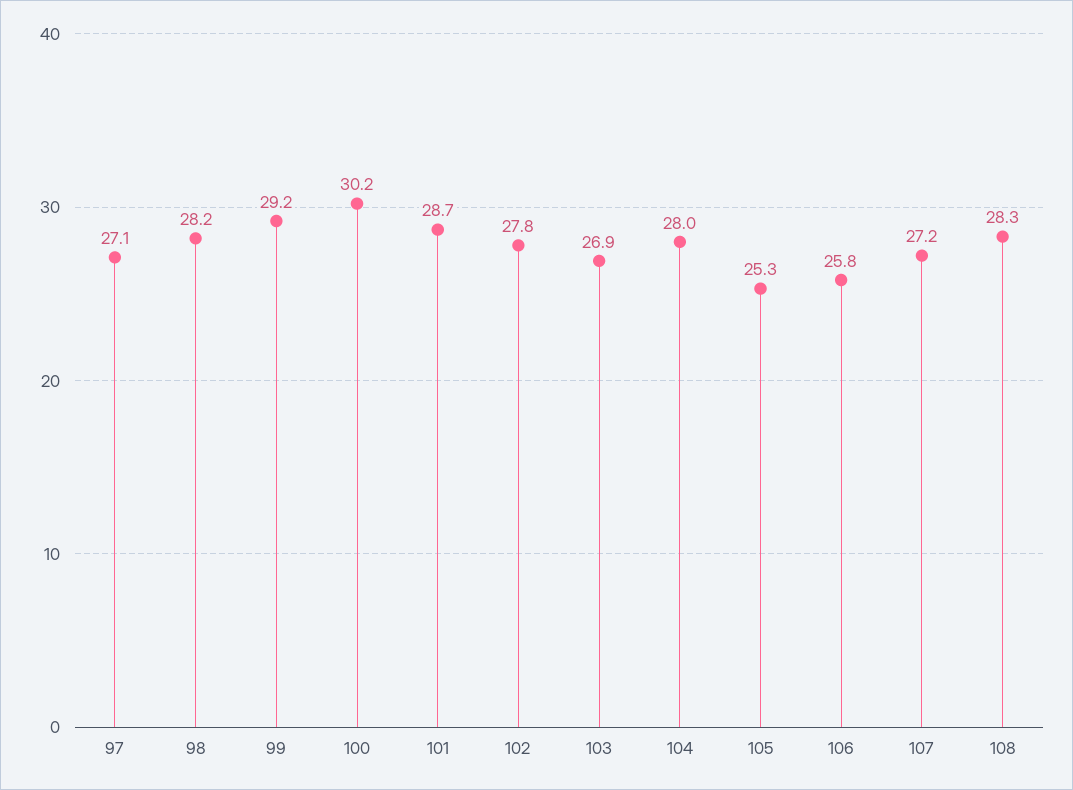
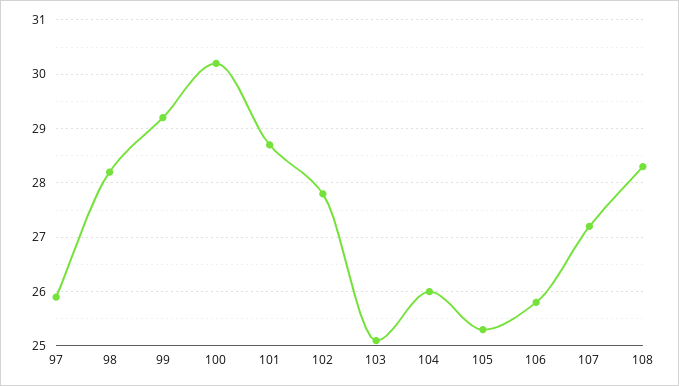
97: 27.1 -> 26
103: 26.9 -> 25
104: 28 -> 26

